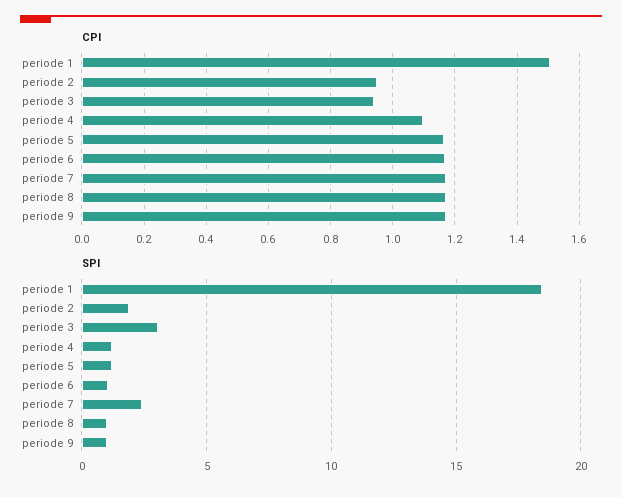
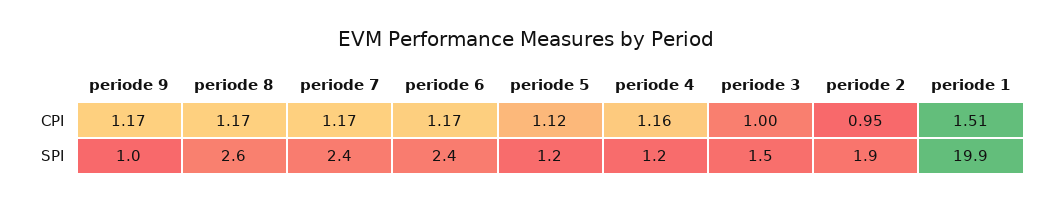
CPI, periode 3: 0.94 -> 1
CPI, periode 4: 1.1 -> 1.16
CPI, periode 5: 1.16 -> 1.12
SPI, periode 1: 18.5 -> 19.9
SPI, periode 3: 3 -> 1.5
SPI, periode 6: 1 -> 2.4
SPI, periode 8: 1 -> 2.6

